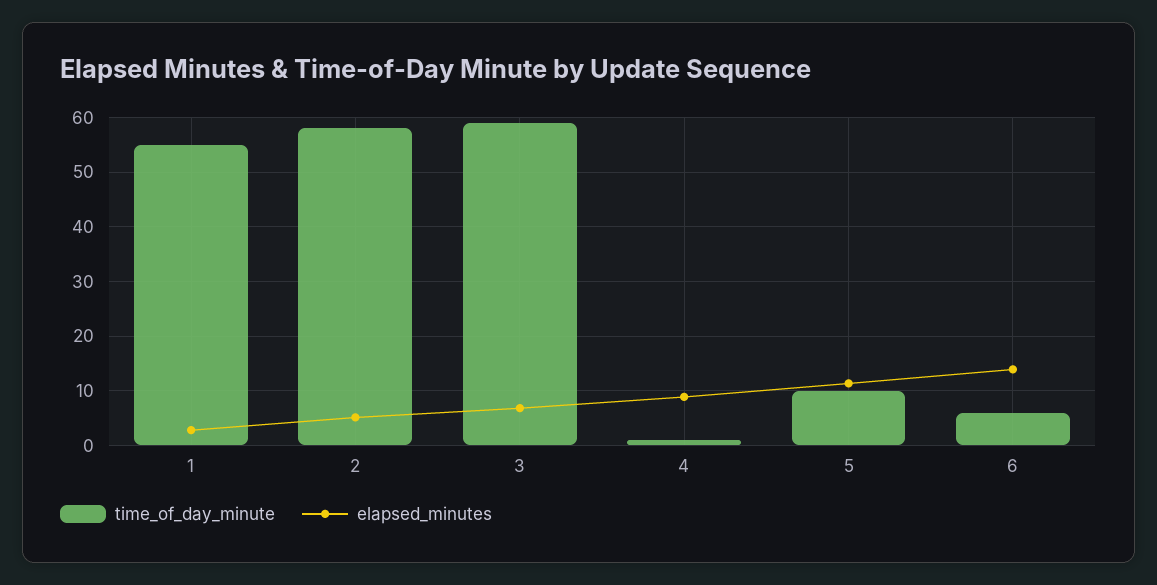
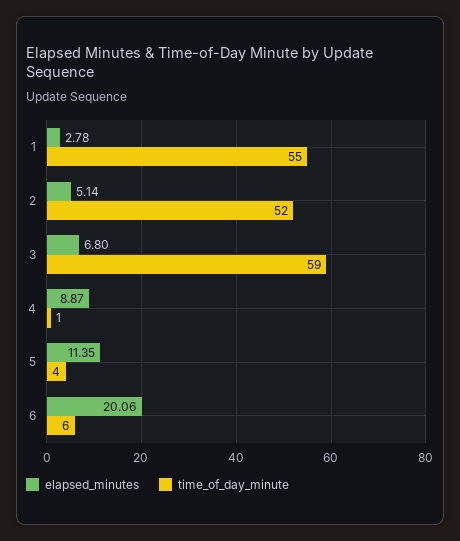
time_of_day_minute, 2: 58 -> 52
time_of_day_minute, 5: 10 -> 4
elapsed_minutes, 6: 14 -> 20.06

